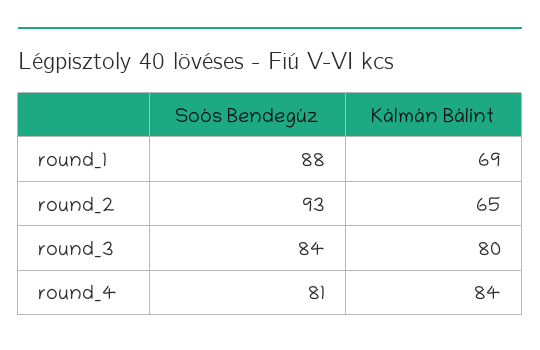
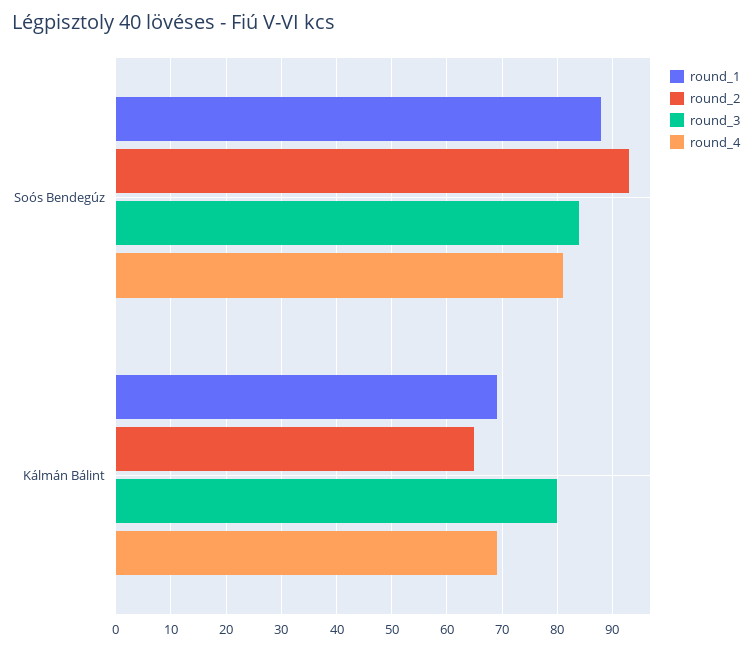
round_4, Kálmán Bálint: 84 -> 70

